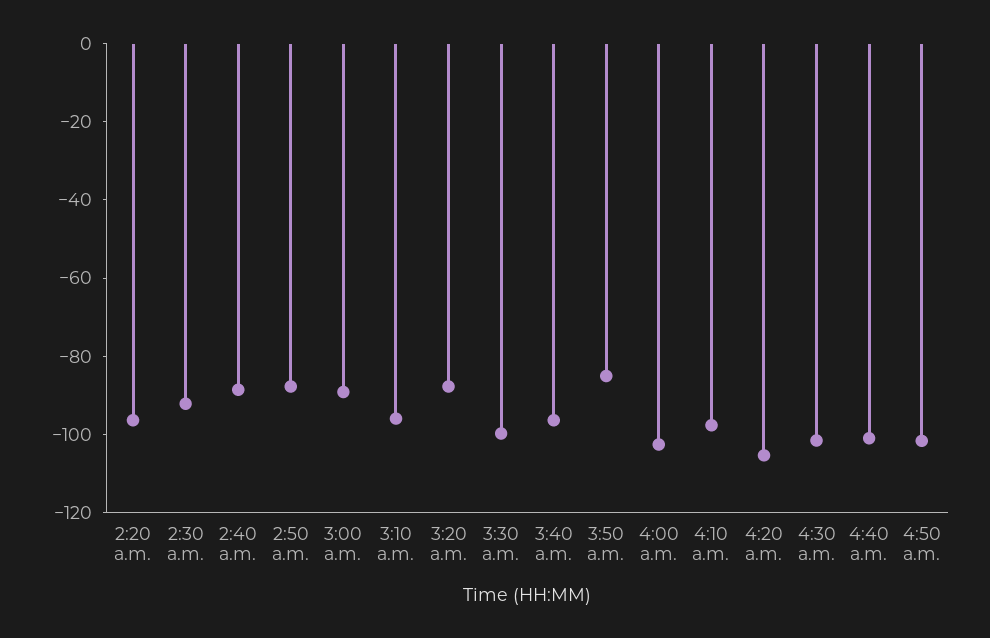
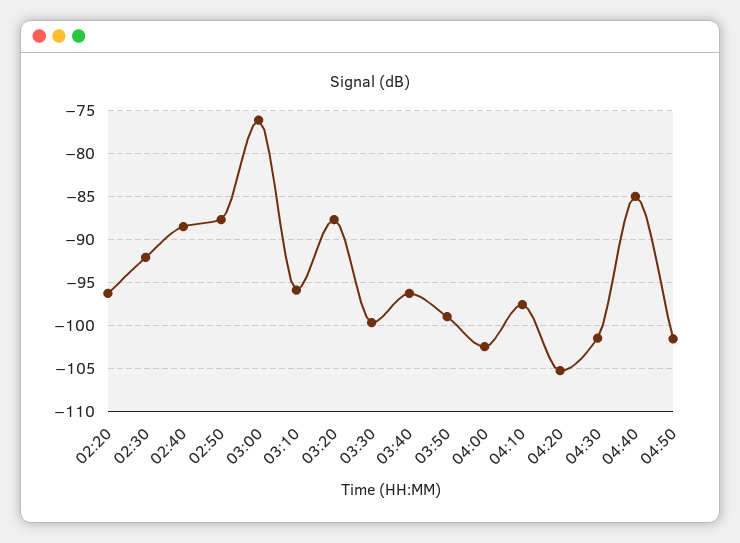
3:00 a.m.: -90 -> -76
3:50 a.m.: -85 -> -99
4:40 a.m.: -100 -> -85

